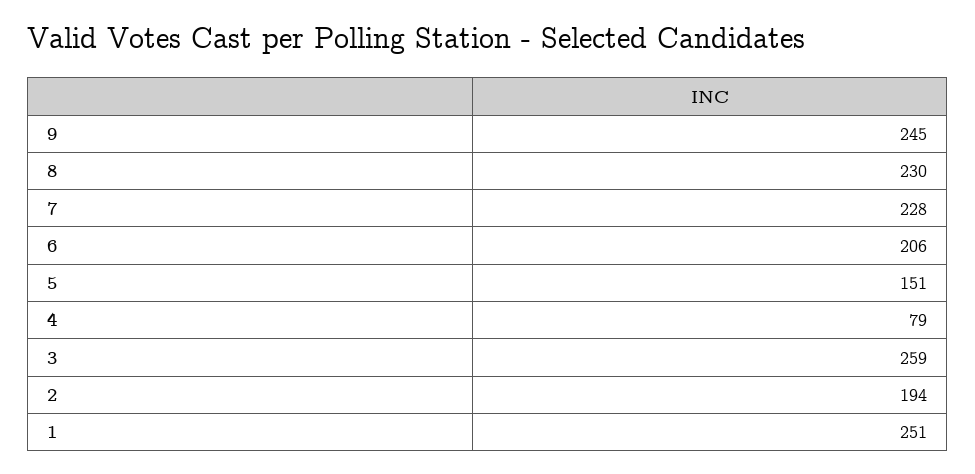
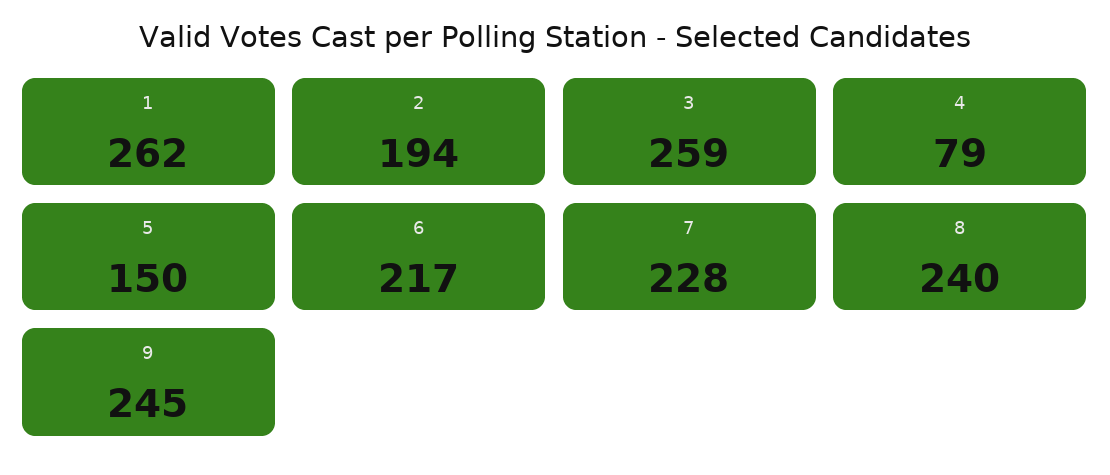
8: 230 -> 240
6: 206 -> 217
5: 151 -> 150
1: 251 -> 262

